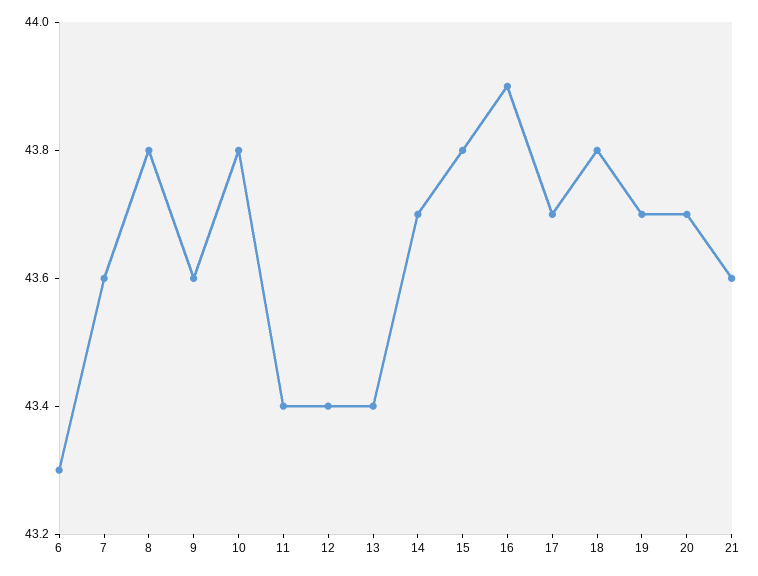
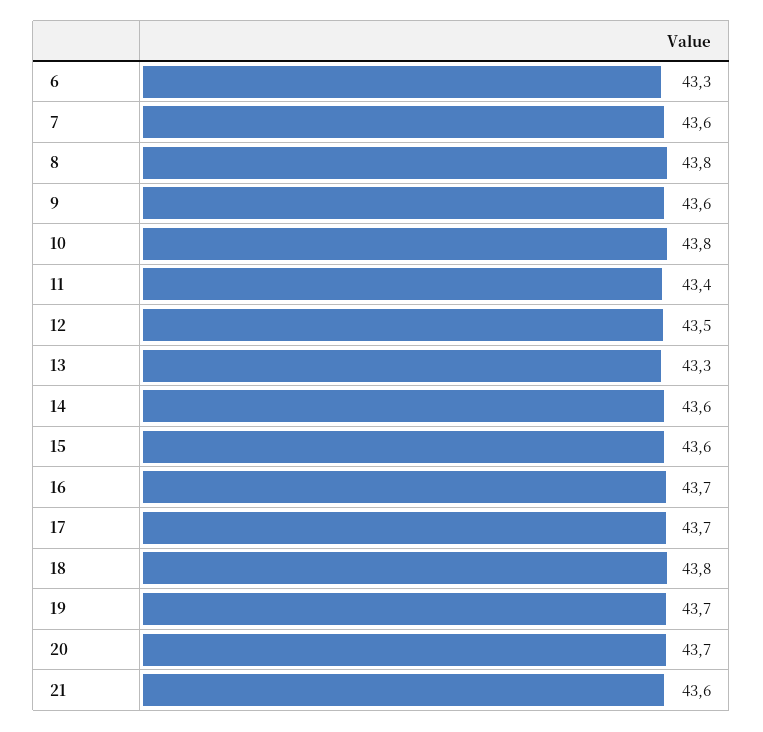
12: 43.4 -> 43.5
13: 43.4 -> 43.3
14: 43.7 -> 43.6
15: 43.8 -> 43.6
16: 43.9 -> 43.7

